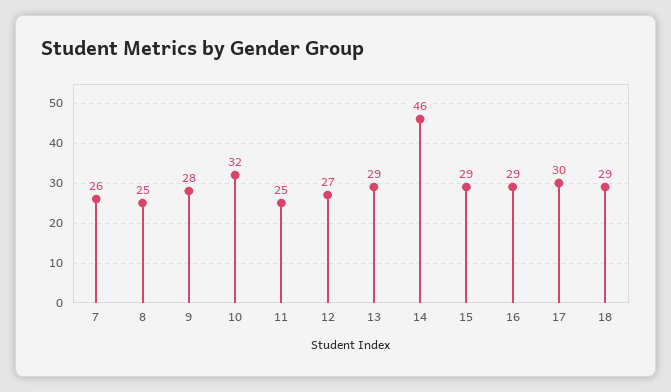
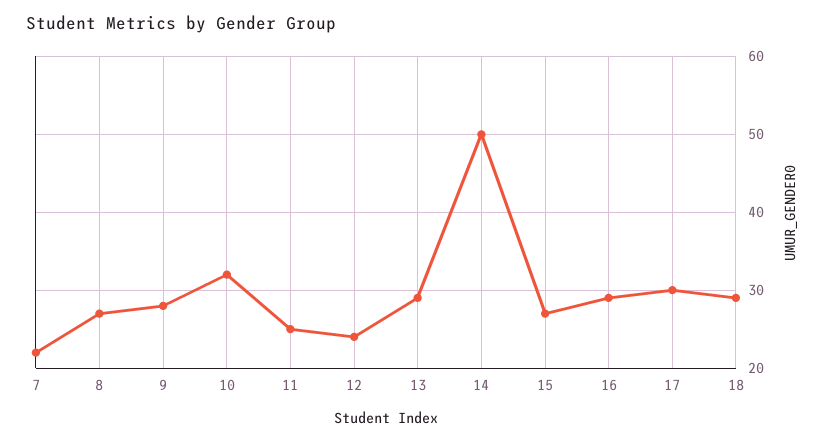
7: 26 -> 22
8: 25 -> 27
12: 27 -> 24
14: 46 -> 50
15: 29 -> 27

